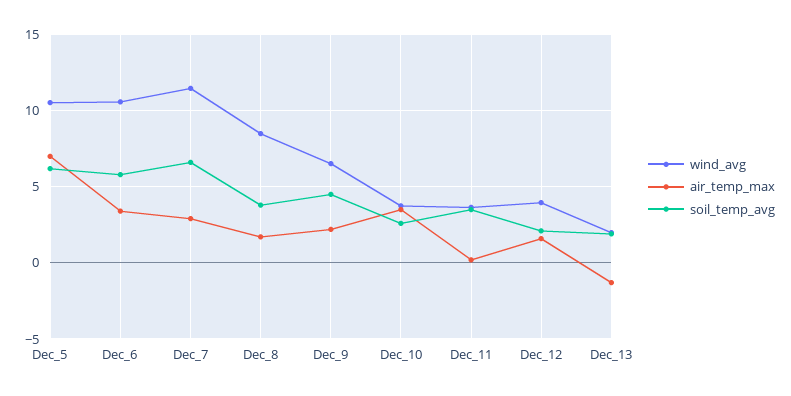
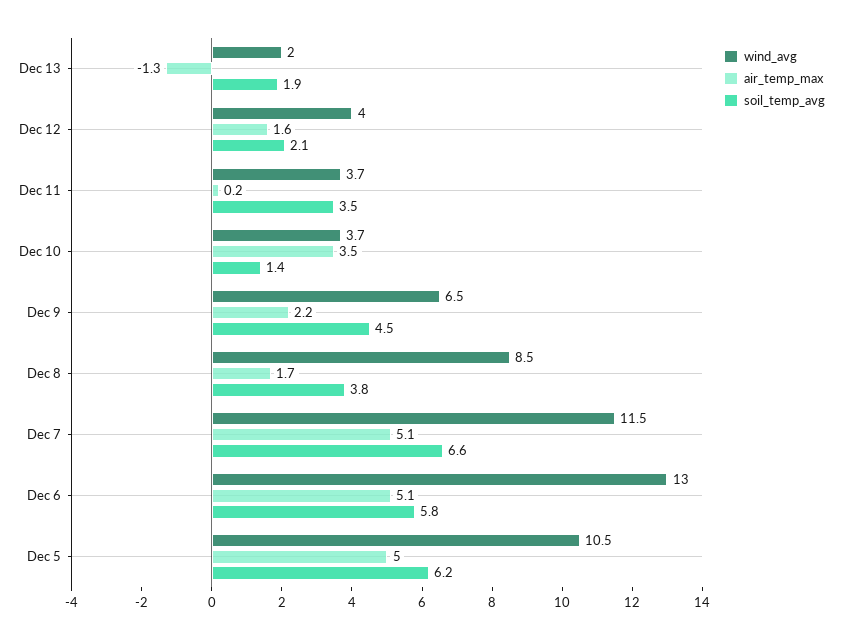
air_temp_max, Dec_5: 7 -> 5
wind_avg, Dec_6: 10.5 -> 13
air_temp_max, Dec_6: 3.5 -> 5.1
air_temp_max, Dec_7: 3 -> 5.1
soil_temp_avg, Dec_10: 2.5 -> 1.4

